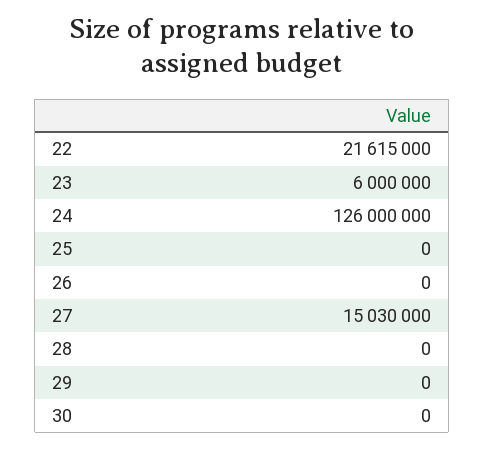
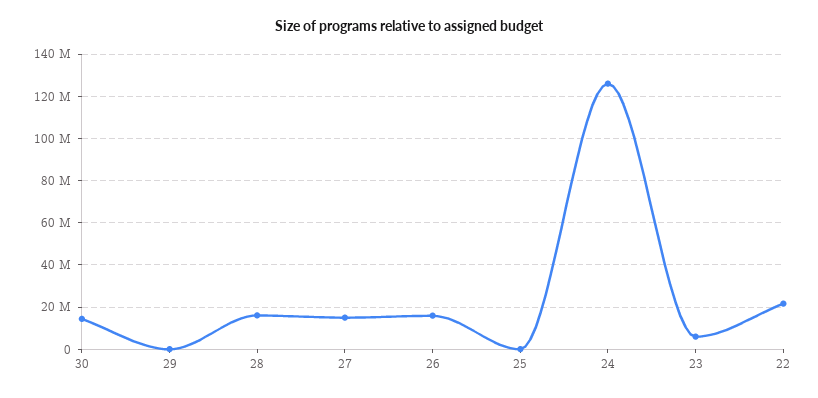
26: 0 -> 15000000
28: 0 -> 15000000
30: 0 -> 15000000

